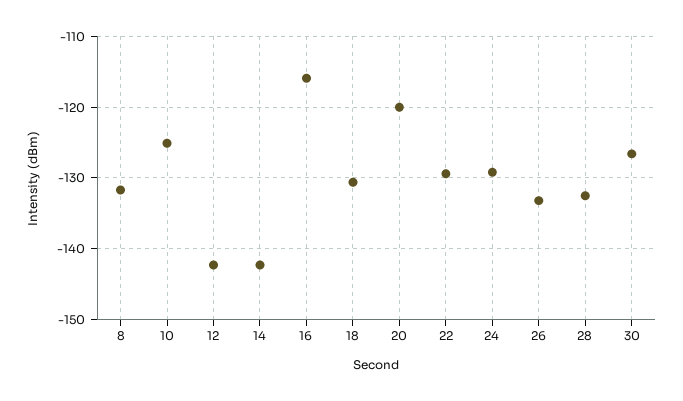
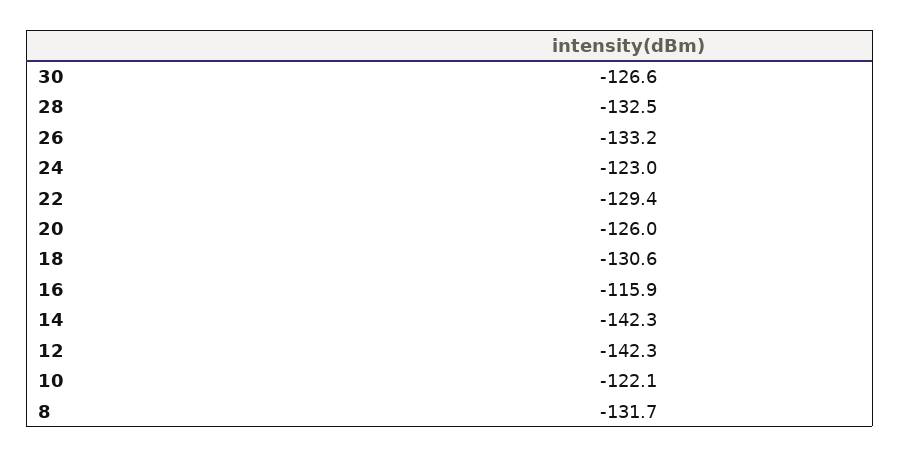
10: -125 -> -122.1
20: -120 -> -126
24: -129 -> -123

